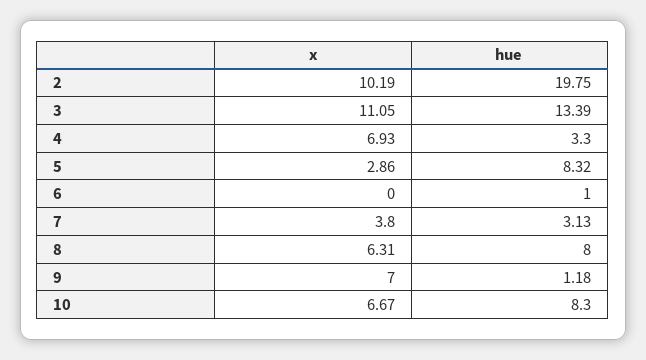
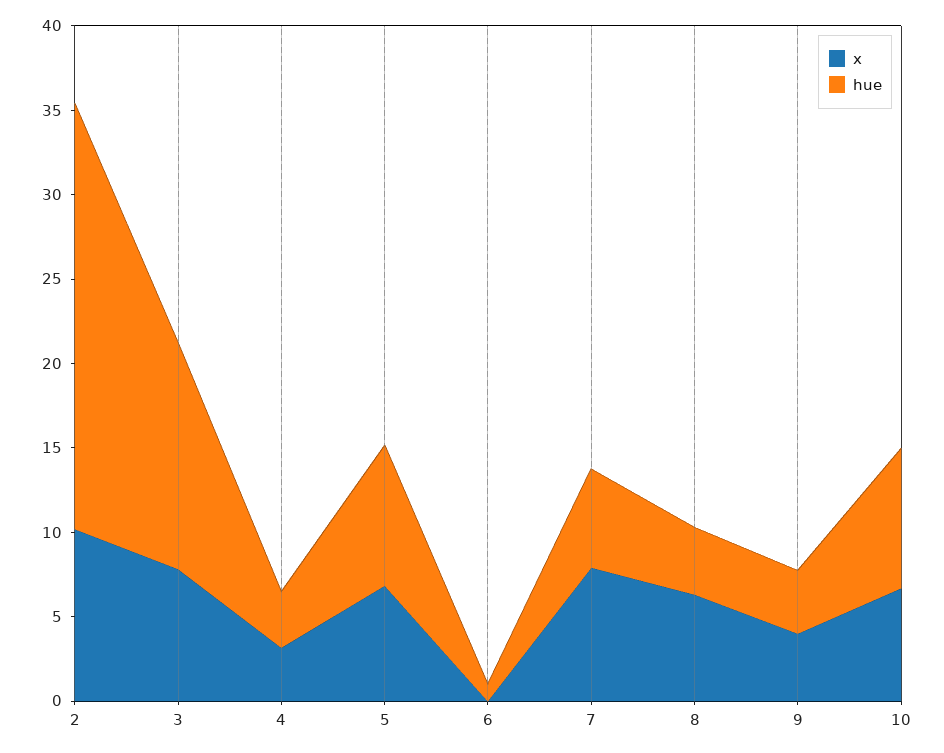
hue, 2: 19.75 -> 25
x, 3: 11.05 -> 8
x, 4: 6.93 -> 3
x, 5: 2.86 -> 7
x, 7: 3.8 -> 8
hue, 7: 3.13 -> 6
hue, 8: 8 -> 4
x, 9: 7 -> 4
hue, 9: 1.18 -> 4

